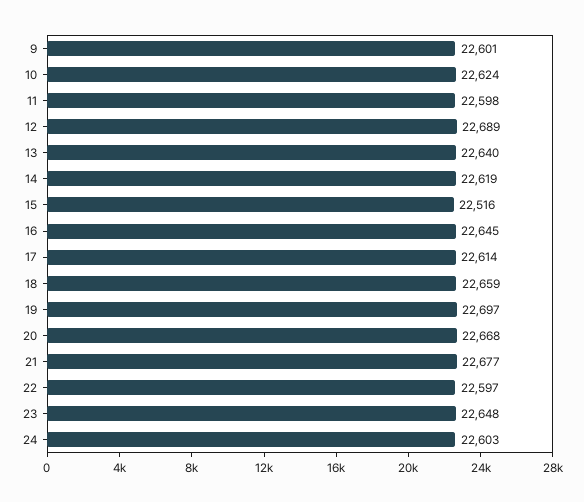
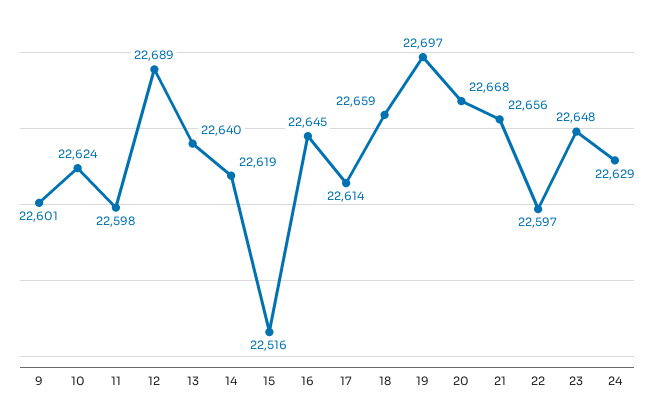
21: 22677 -> 22656
24: 22603 -> 22629

